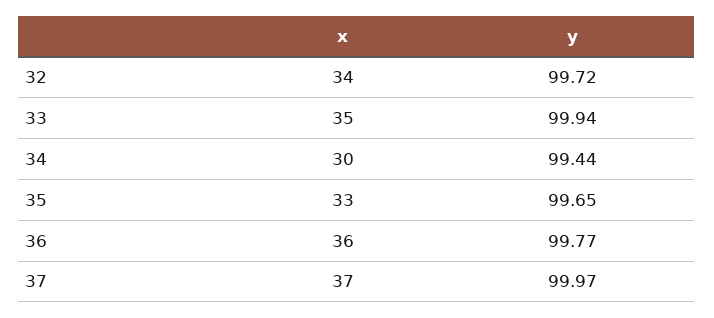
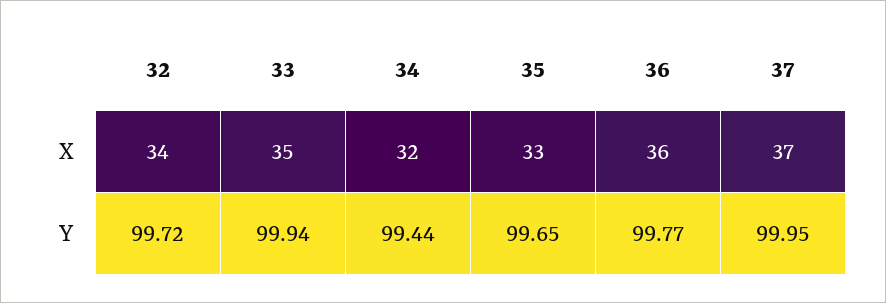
x, 34: 30 -> 32
y, 37: 99.97 -> 99.95

